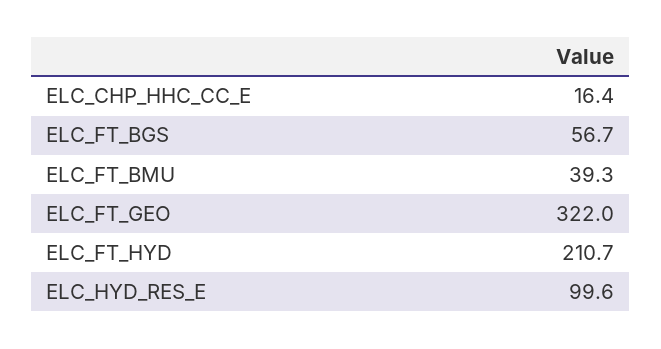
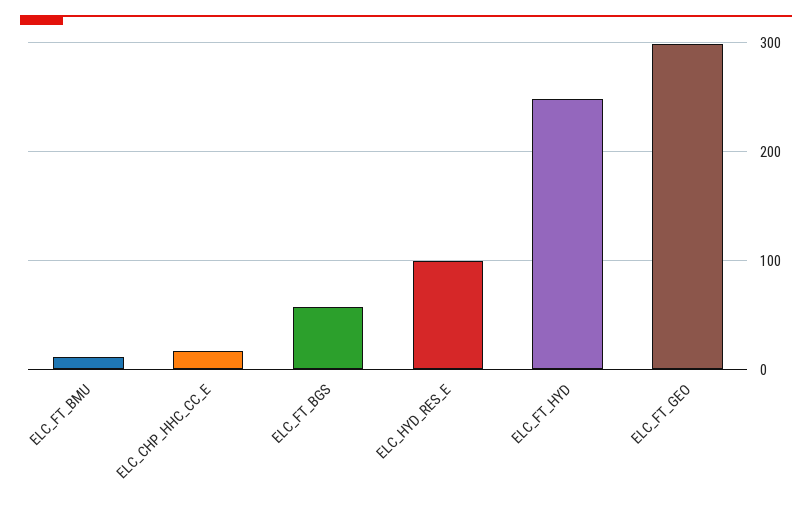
ELC_FT_BMU: 39.3 -> 10
ELC_FT_GEO: 322 -> 300
ELC_FT_HYD: 210.7 -> 250

